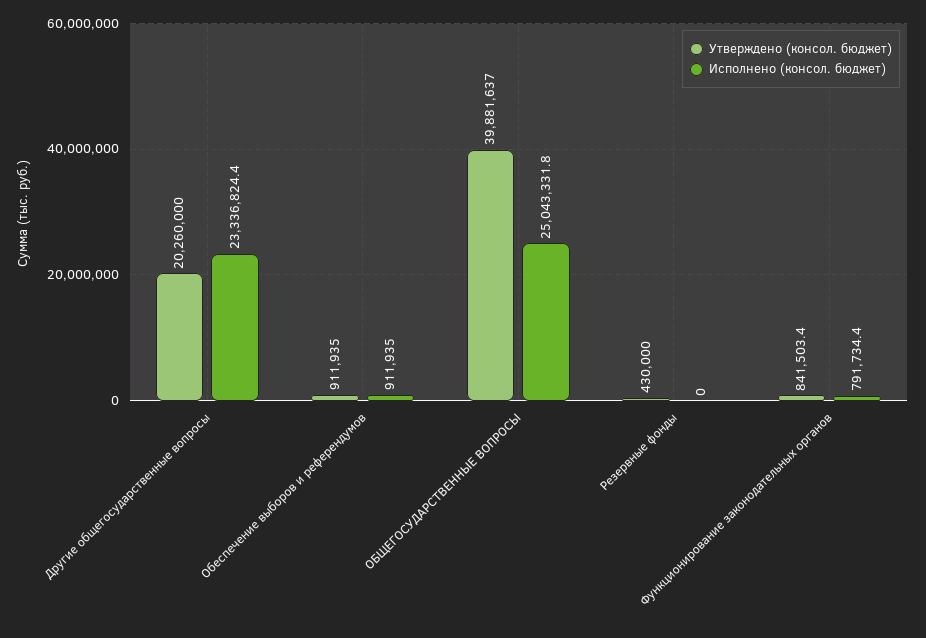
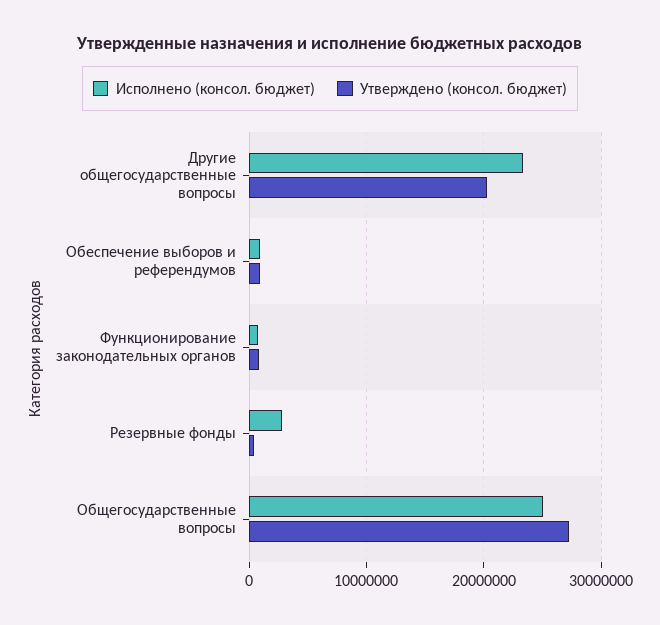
Утверждено (консол. бюджет), ОБЩЕГОСУДАРСТВЕННЫЕ ВОПРОСЫ: 39881637 -> 27000000
Исполнено (консол. бюджет), Резервные фонды: 0 -> 3000000

